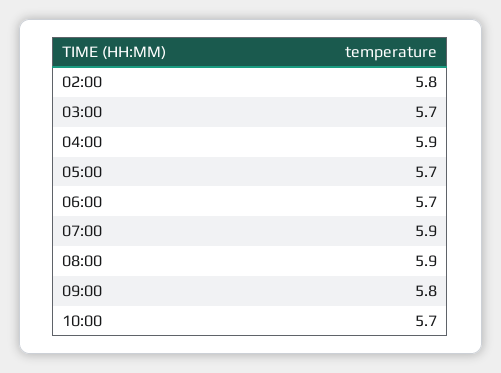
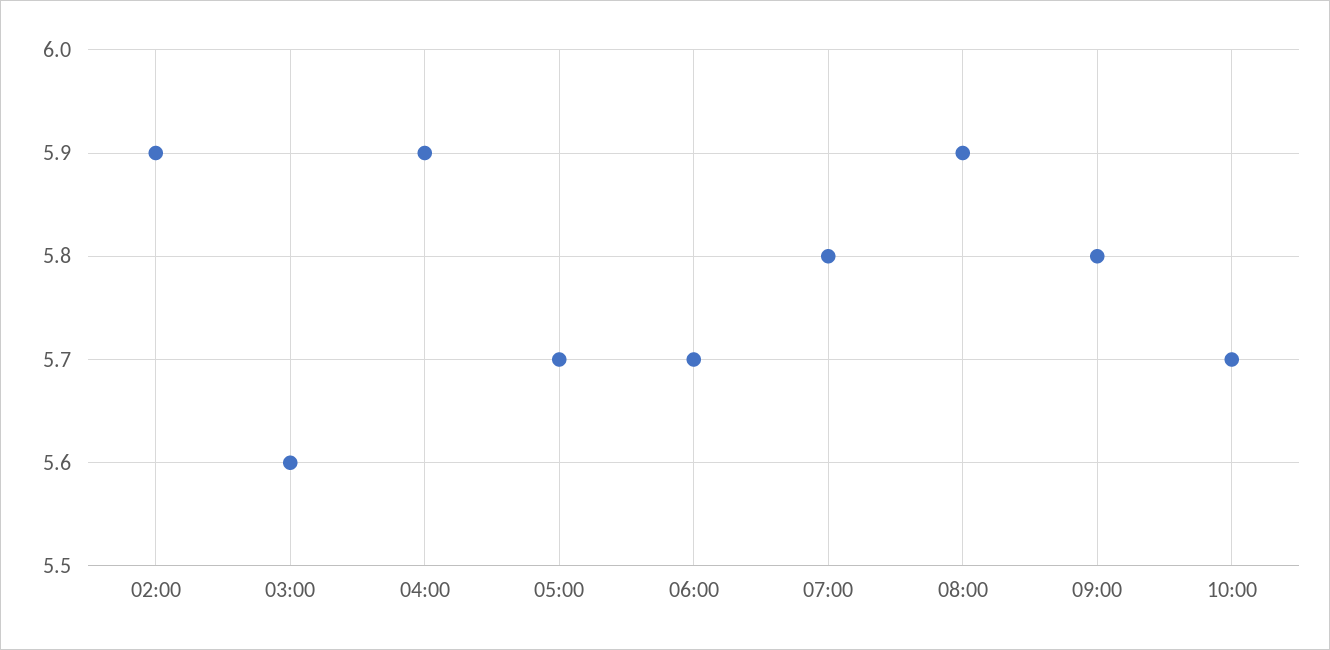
02:00: 5.8 -> 5.9
03:00: 5.7 -> 5.6
07:00: 5.9 -> 5.8

